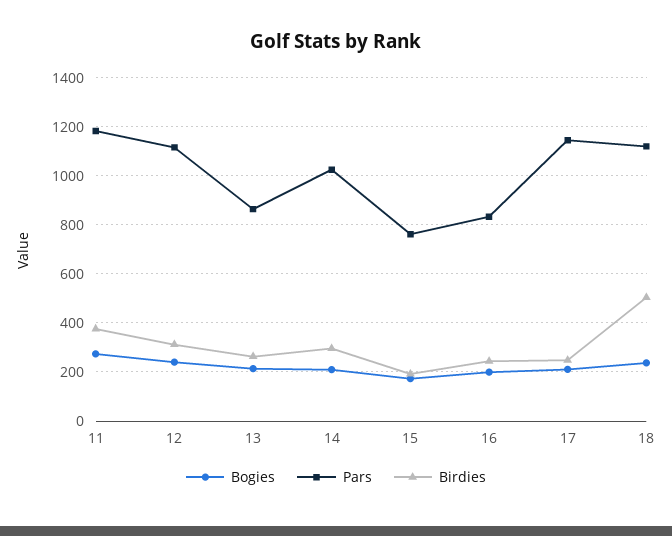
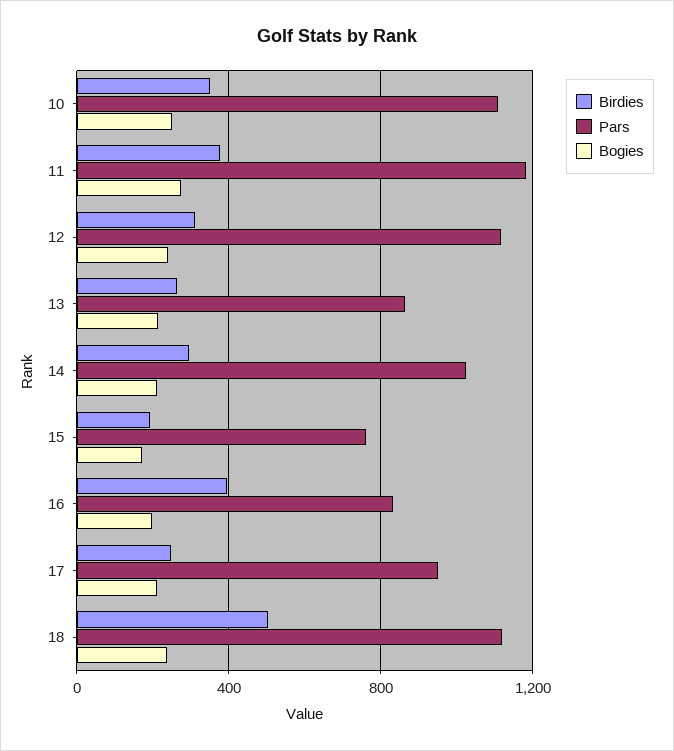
Birdies, 16: 250 -> 400
Pars, 17: 1150 -> 950
Birdies, 10: none -> 350
Pars, 10: none -> 1100
Bogies, 10: none -> 250

